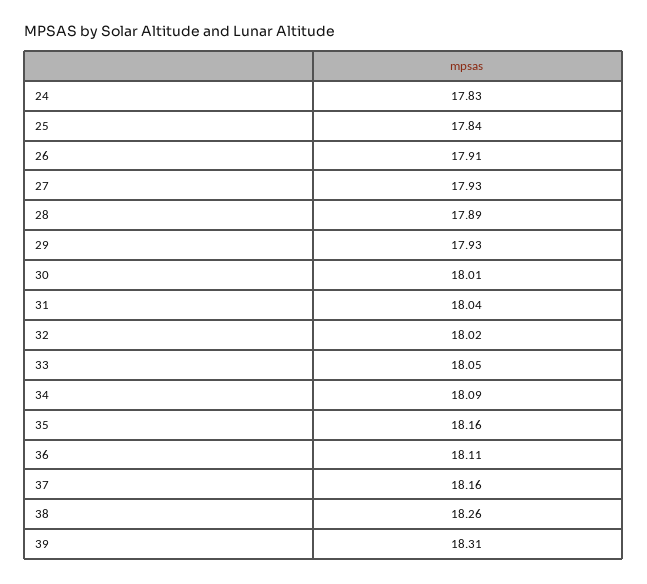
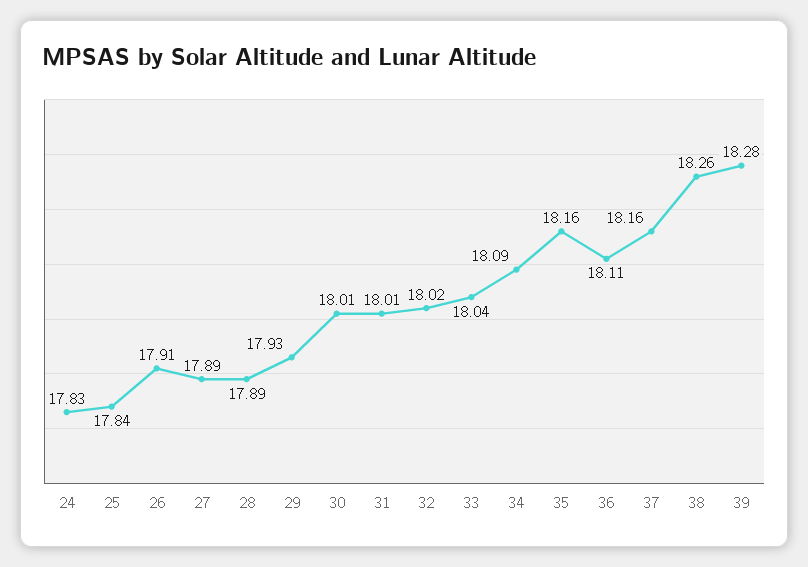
27: 17.93 -> 17.89
31: 18.04 -> 18.01
33: 18.05 -> 18.04
39: 18.31 -> 18.28

